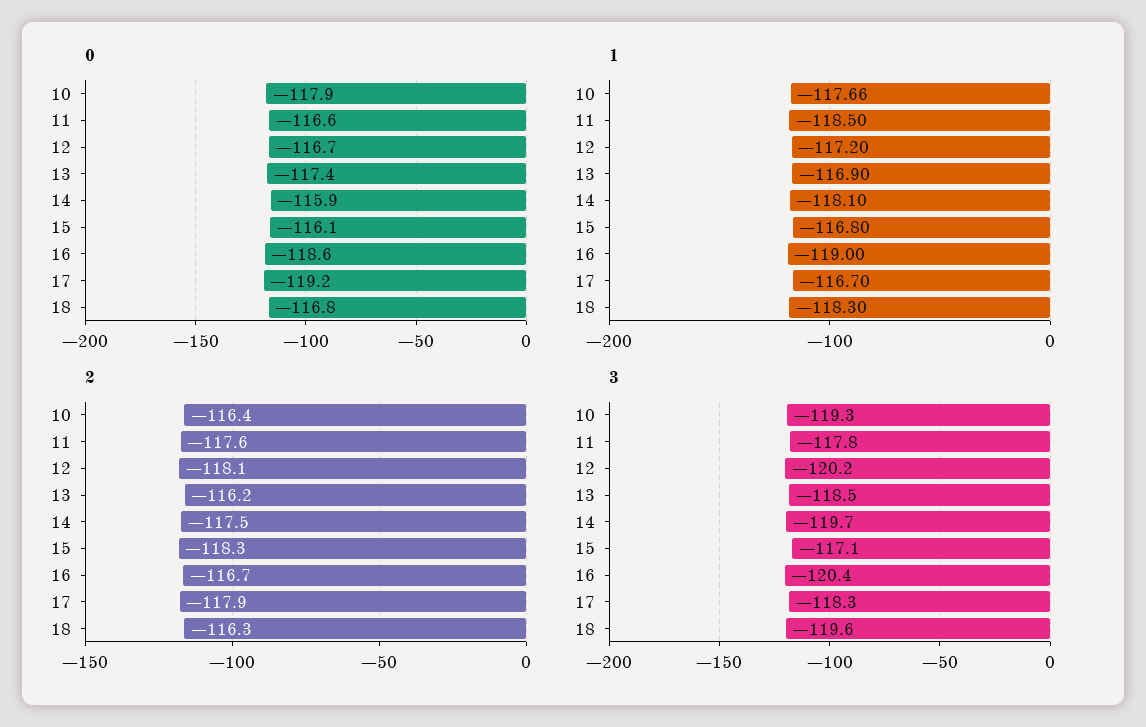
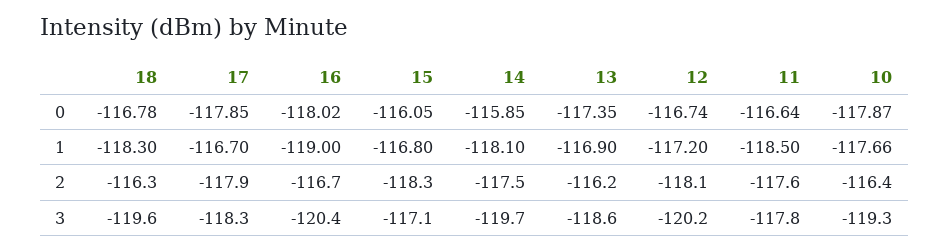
0, 16: -118.6 -> -118.02
0, 17: -119.2 -> -117.85
3, 13: -118.5 -> -118.6

